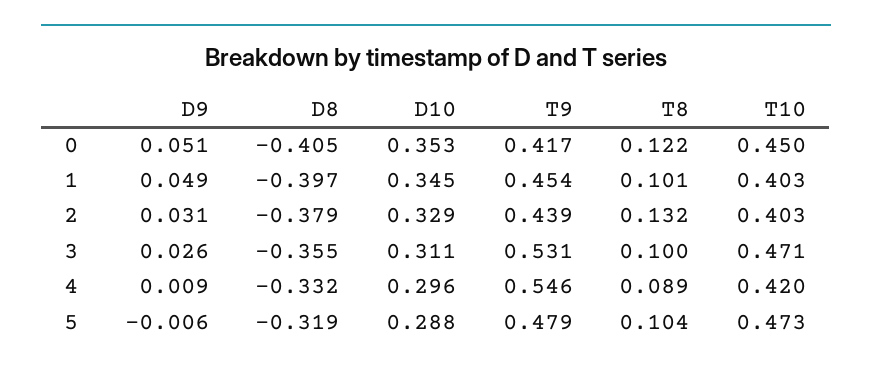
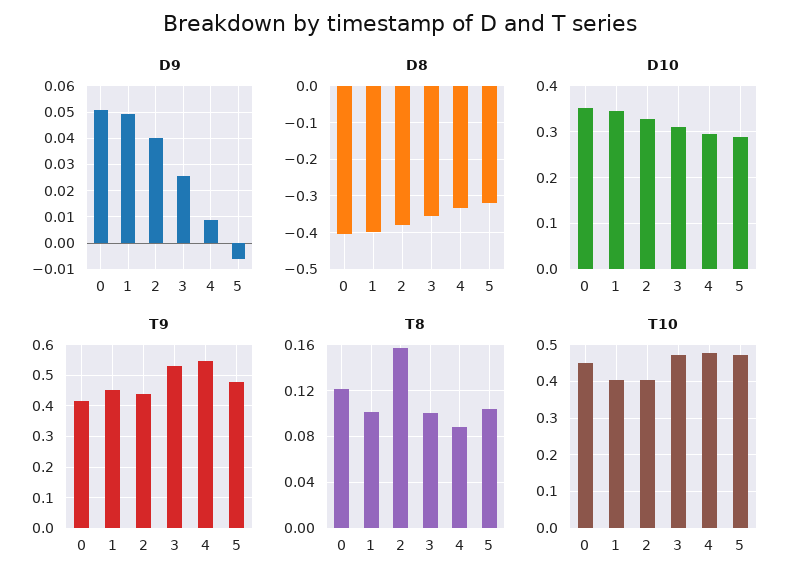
D9, 2: 0.031 -> 0.04
T8, 2: 0.132 -> 0.16
T10, 4: 0.42 -> 0.48

